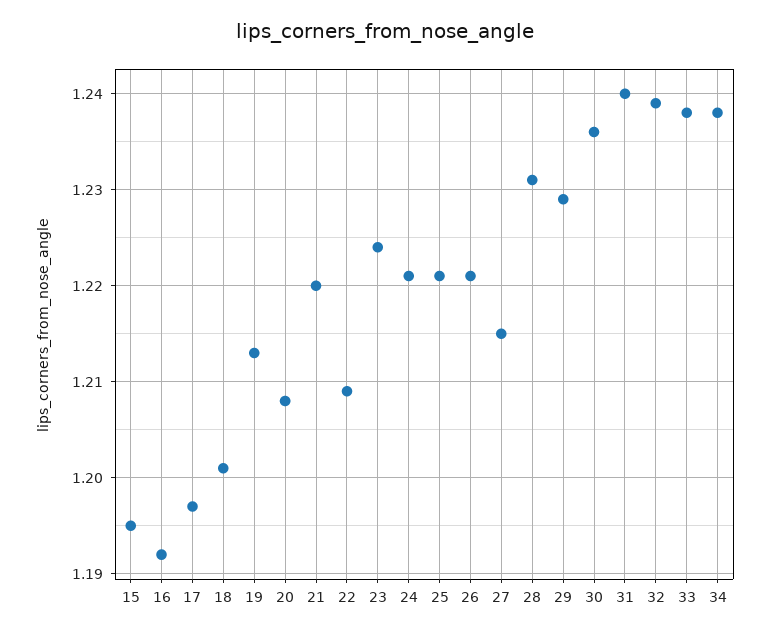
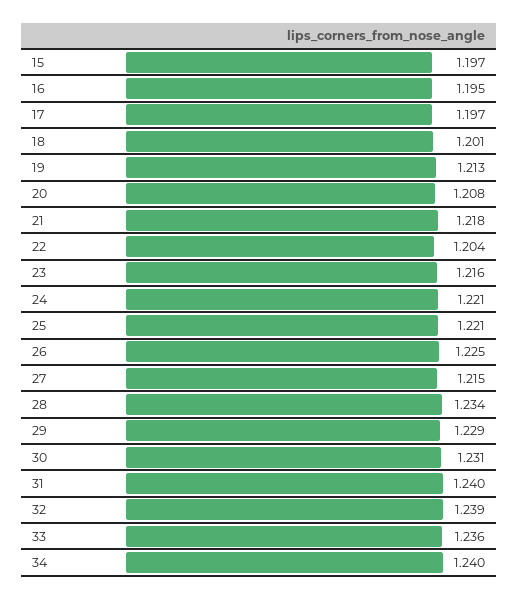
15: 1.195 -> 1.197
16: 1.192 -> 1.195
21: 1.22 -> 1.218
22: 1.209 -> 1.204
23: 1.224 -> 1.216
26: 1.221 -> 1.225
28: 1.231 -> 1.234
30: 1.236 -> 1.231
33: 1.238 -> 1.236
34: 1.238 -> 1.24

